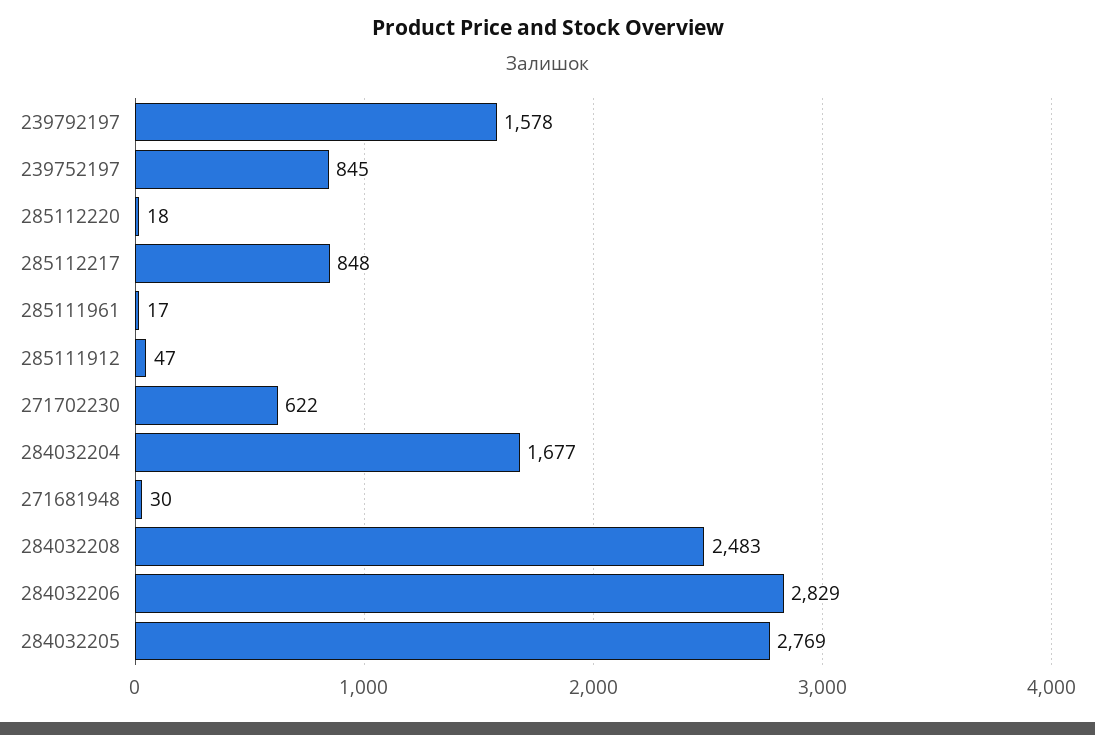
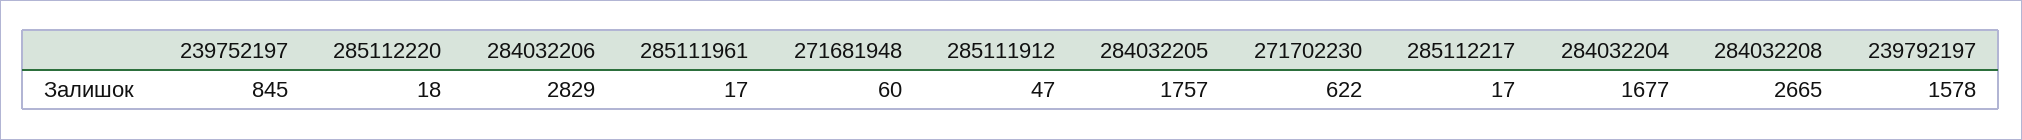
285112217: 848 -> 17
271681948: 30 -> 60
284032208: 2483 -> 2665
284032205: 2769 -> 1757

